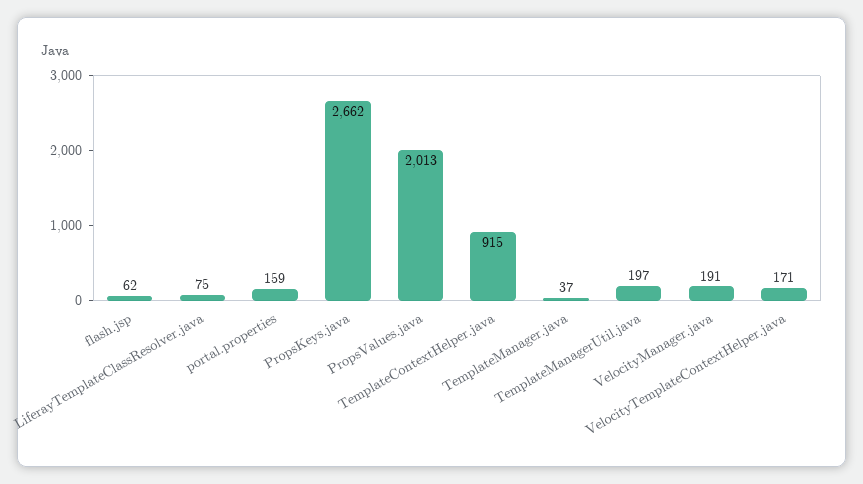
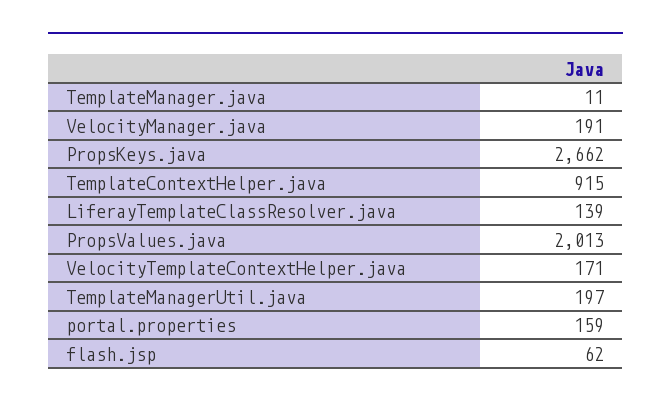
LiferayTemplateClassResolver.java: 75 -> 139
TemplateManager.java: 37 -> 11

